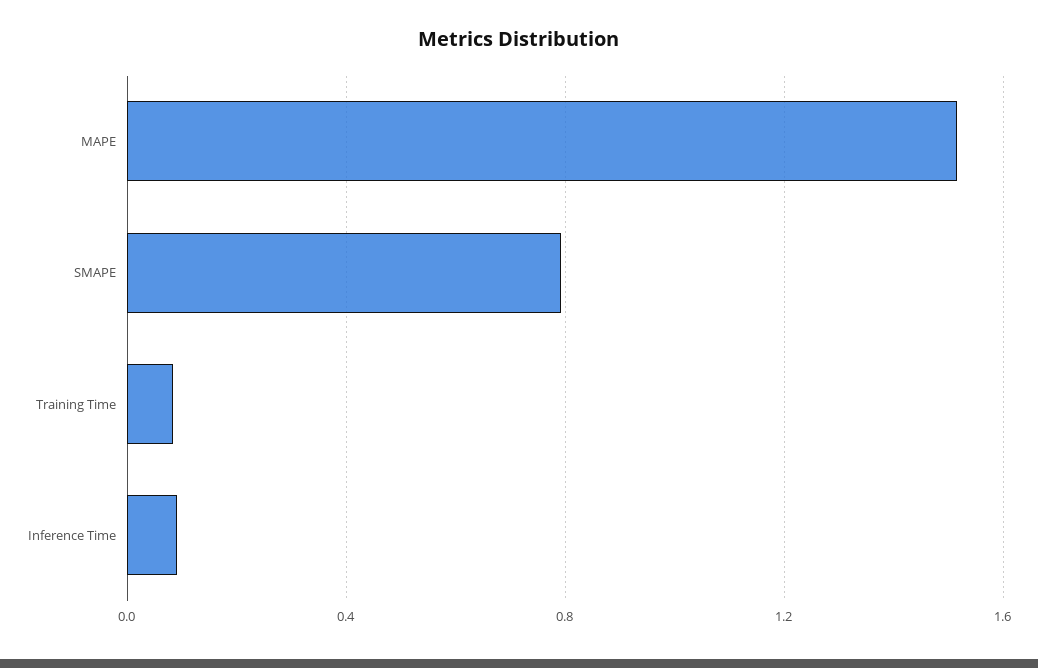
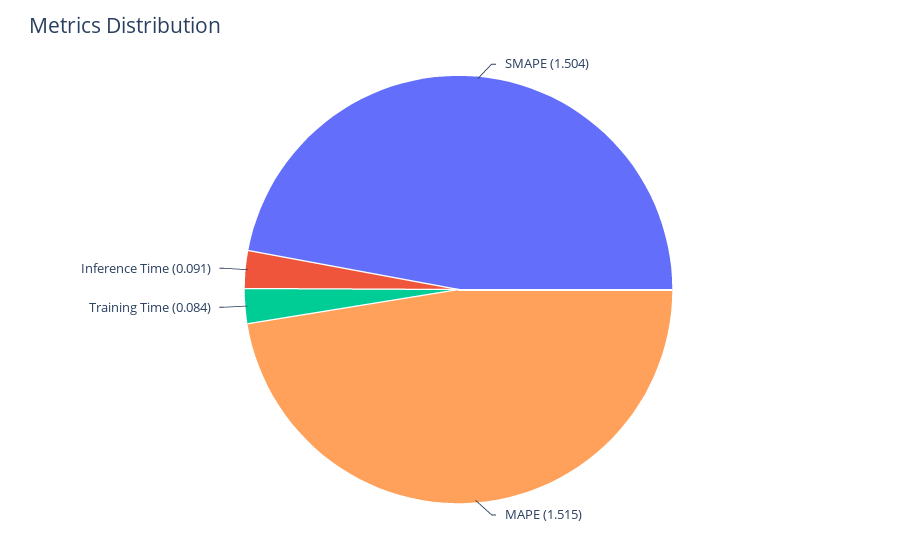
SMAPE: 0.8 -> 1.504

